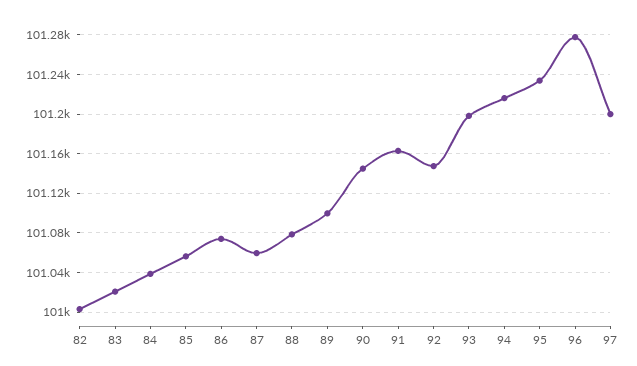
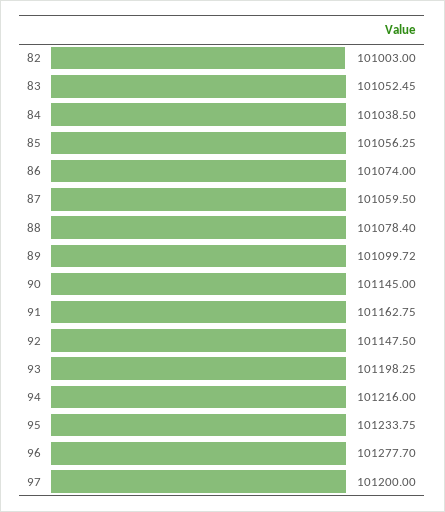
83: 101020 -> 101052.45

